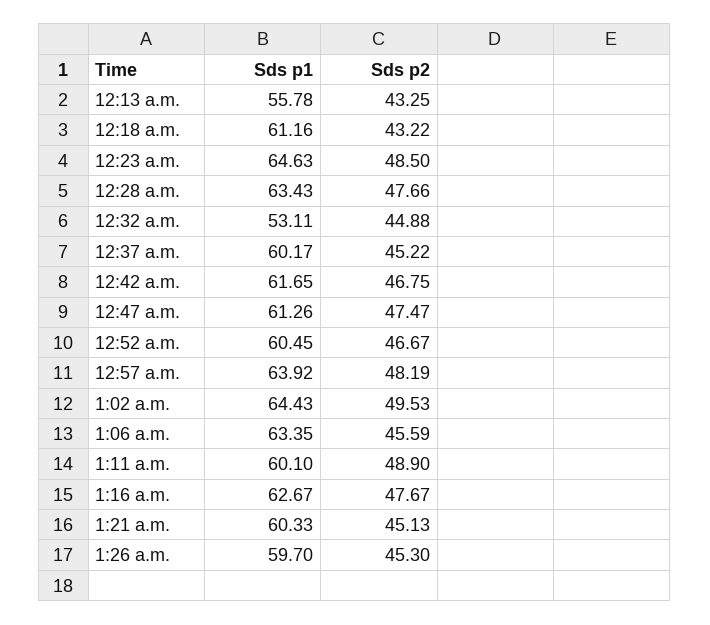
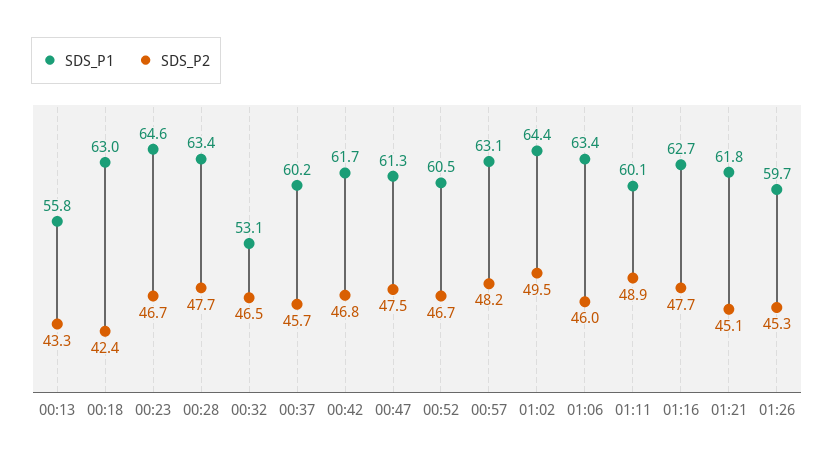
Sds p1, 12:18 a.m.: 61.16 -> 63
Sds p2, 12:18 a.m.: 43.22 -> 42.4
Sds p2, 12:23 a.m.: 48.5 -> 46.7
Sds p2, 12:32 a.m.: 44.88 -> 46.5
Sds p2, 12:37 a.m.: 45.22 -> 45.7
Sds p1, 12:57 a.m.: 63.92 -> 63.1
Sds p2, 1:06 a.m.: 45.59 -> 46
Sds p1, 1:21 a.m.: 60.33 -> 61.8

